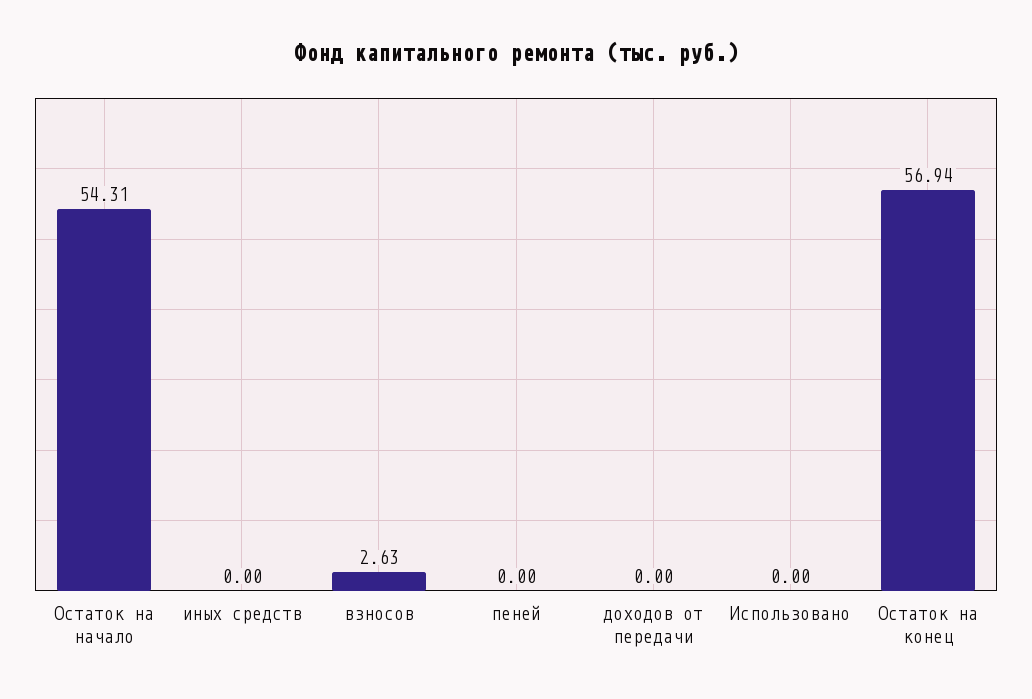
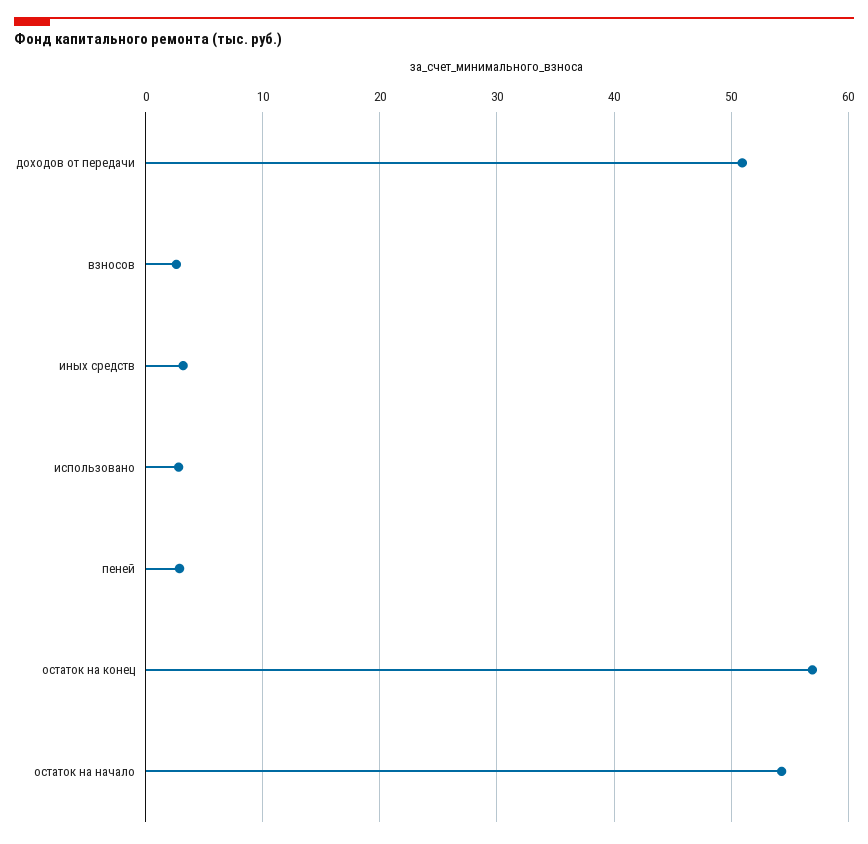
иных средств: 0 -> 3
пеней: 0 -> 3
доходов от передачи: 0 -> 51
Использовано: 0 -> 3

